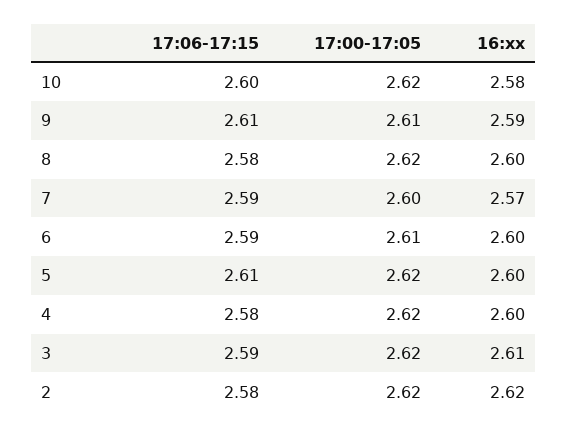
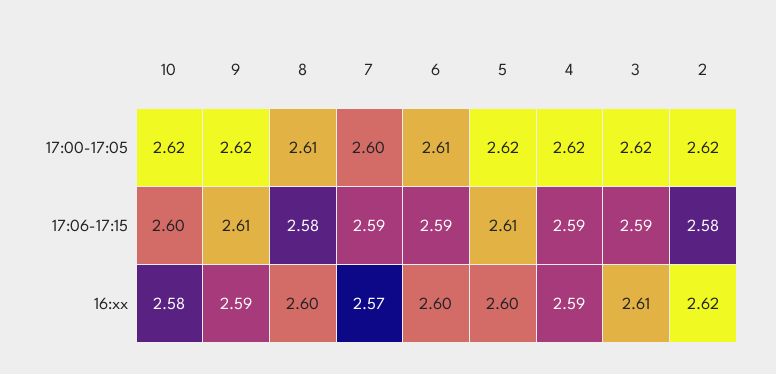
17:00-17:05, 9: 2.61 -> 2.62
17:00-17:05, 8: 2.62 -> 2.61
17:06-17:15, 4: 2.58 -> 2.59
16:xx, 4: 2.6 -> 2.59

